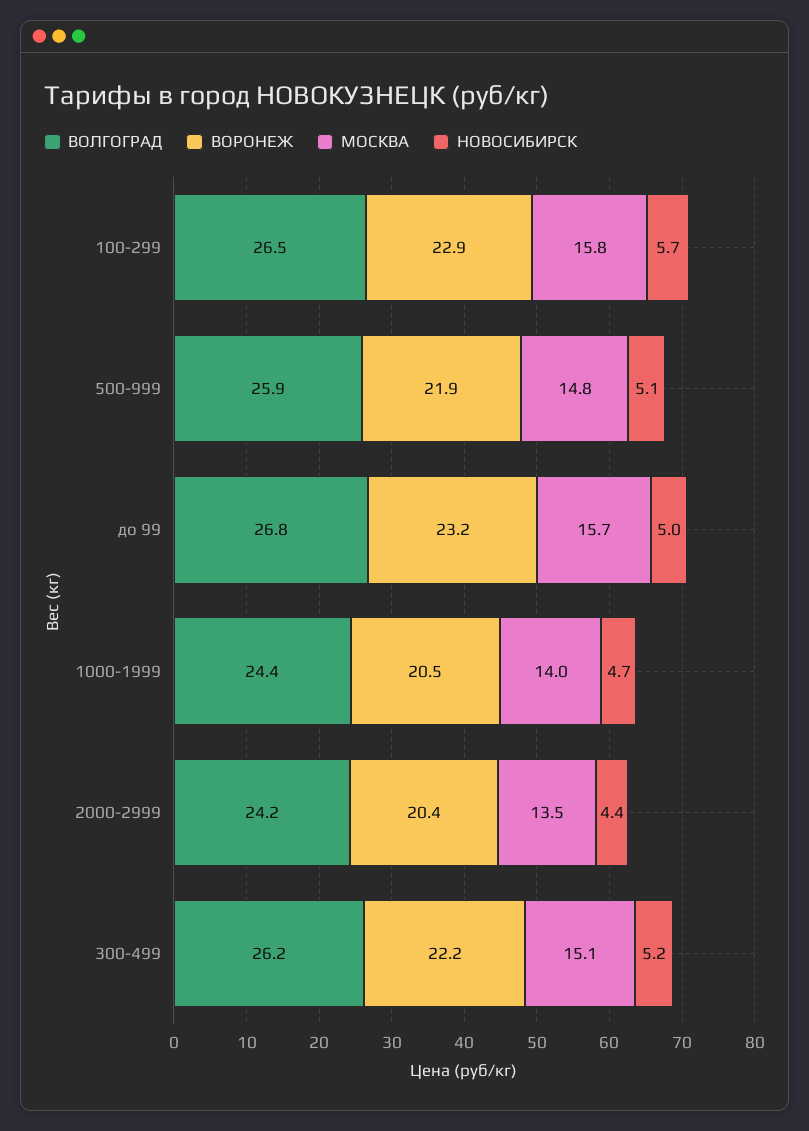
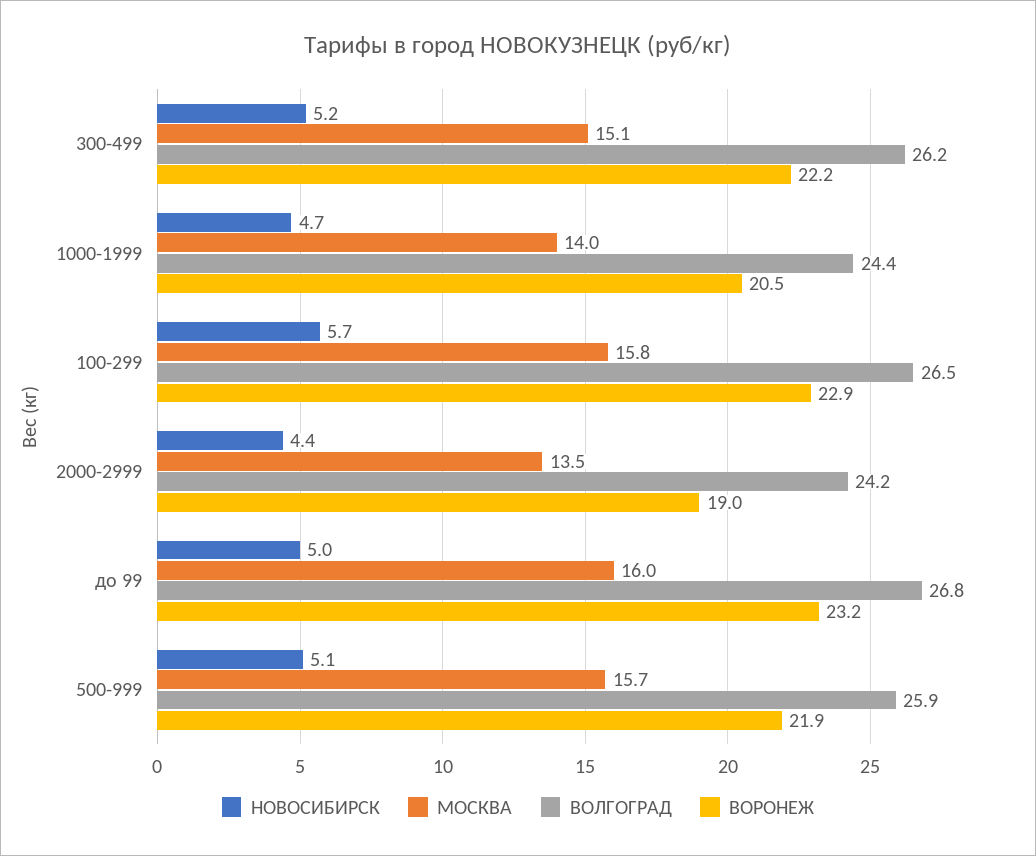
МОСКВА, 500-999: 14.8 -> 15.7
МОСКВА, до 99: 15.7 -> 16
ВОРОНЕЖ, 2000-2999: 20.4 -> 19

